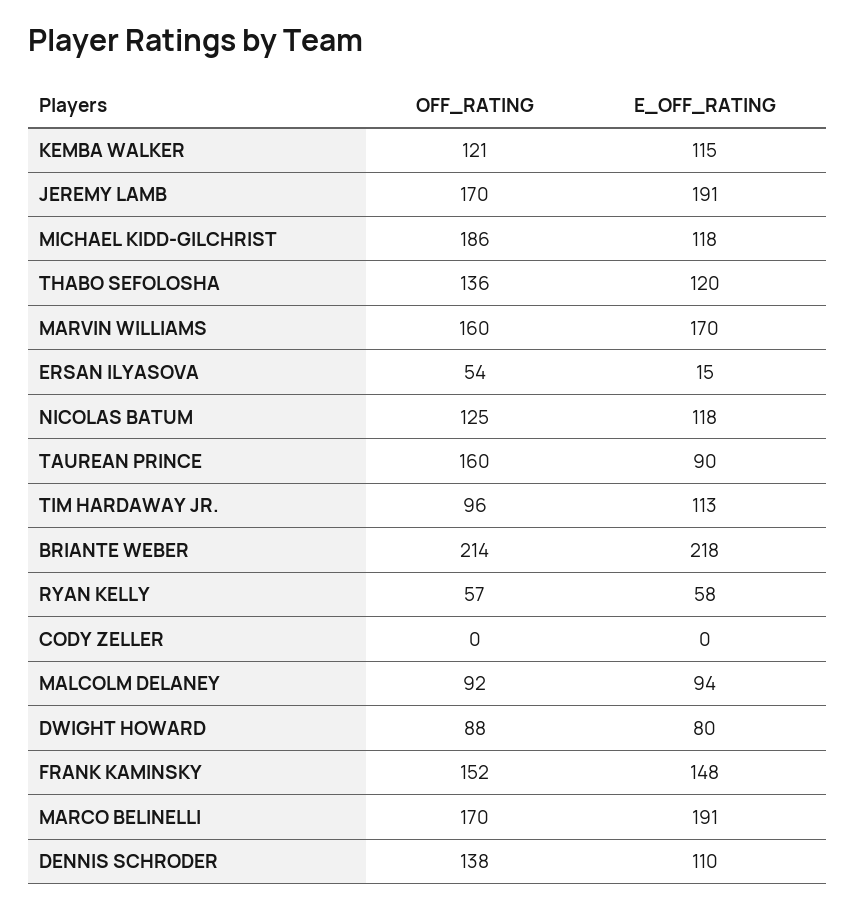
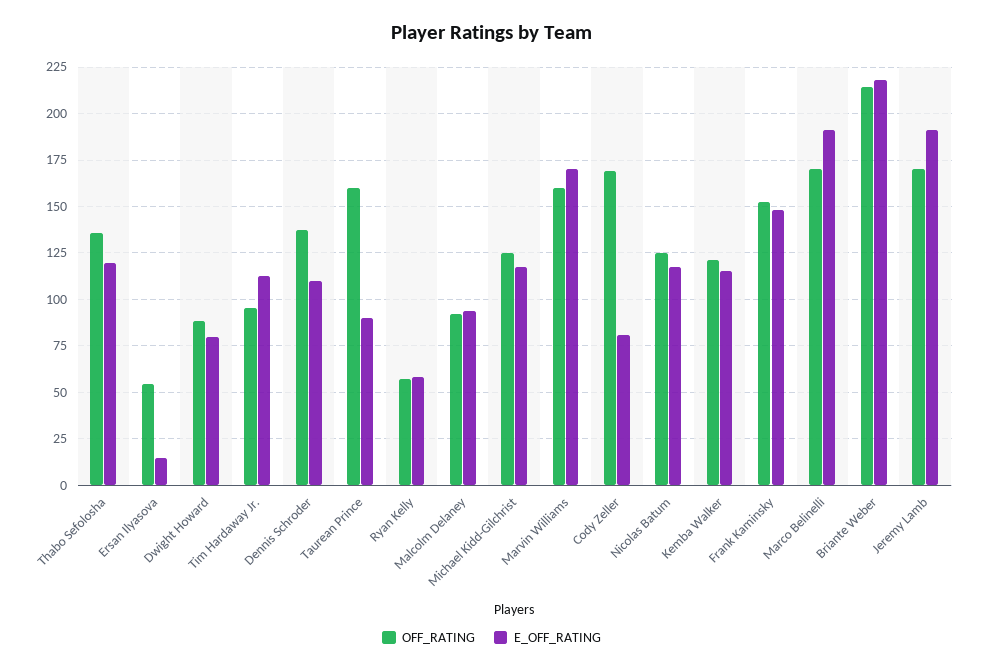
OFF_RATING, MICHAEL KIDD-GILCHRIST: 186 -> 125
OFF_RATING, CODY ZELLER: 0 -> 170
E_OFF_RATING, CODY ZELLER: 0 -> 80

